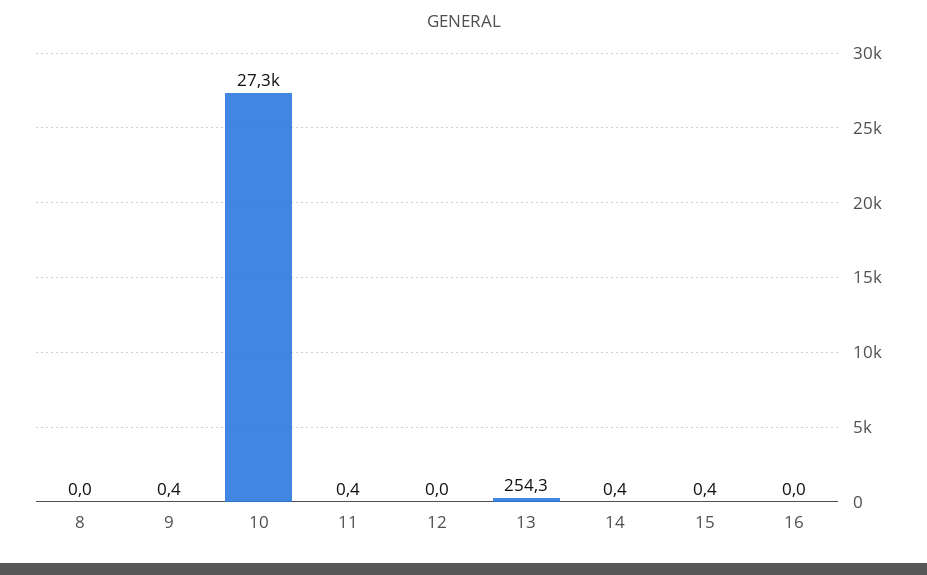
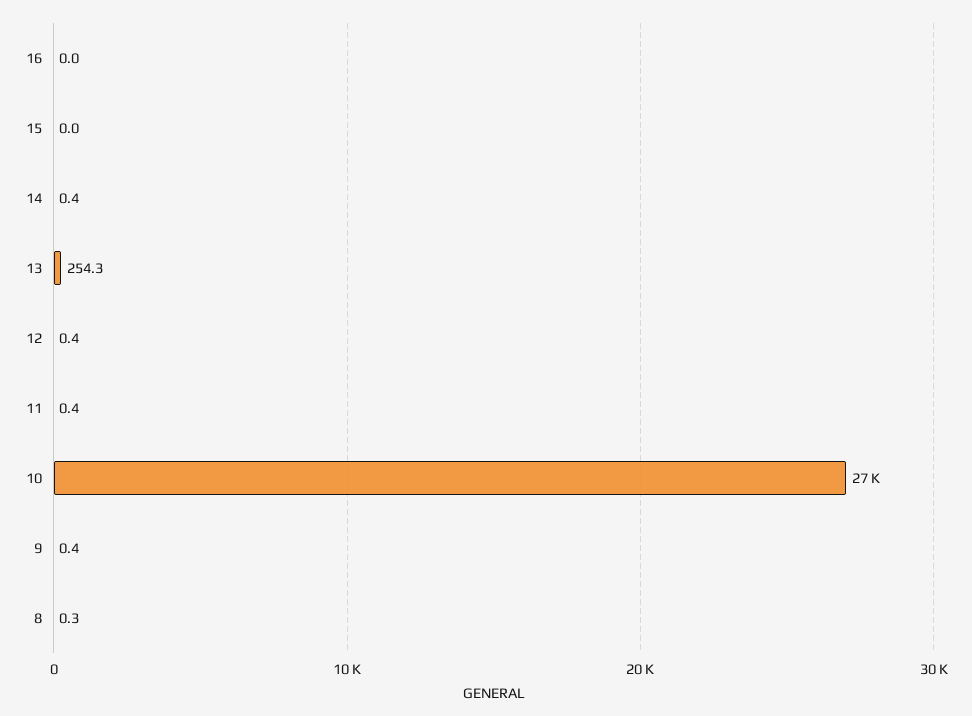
8: 0 -> 0.3
12: 0 -> 0.4
15: 0.4 -> 0

